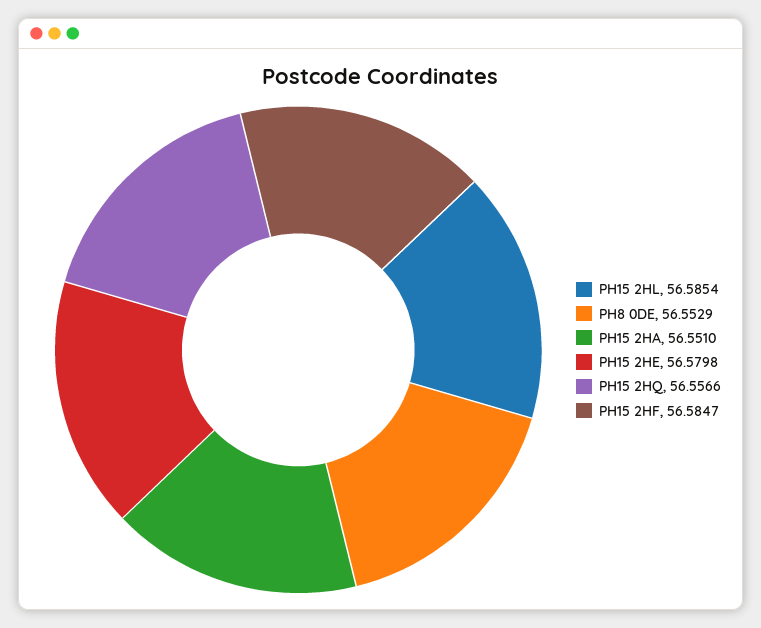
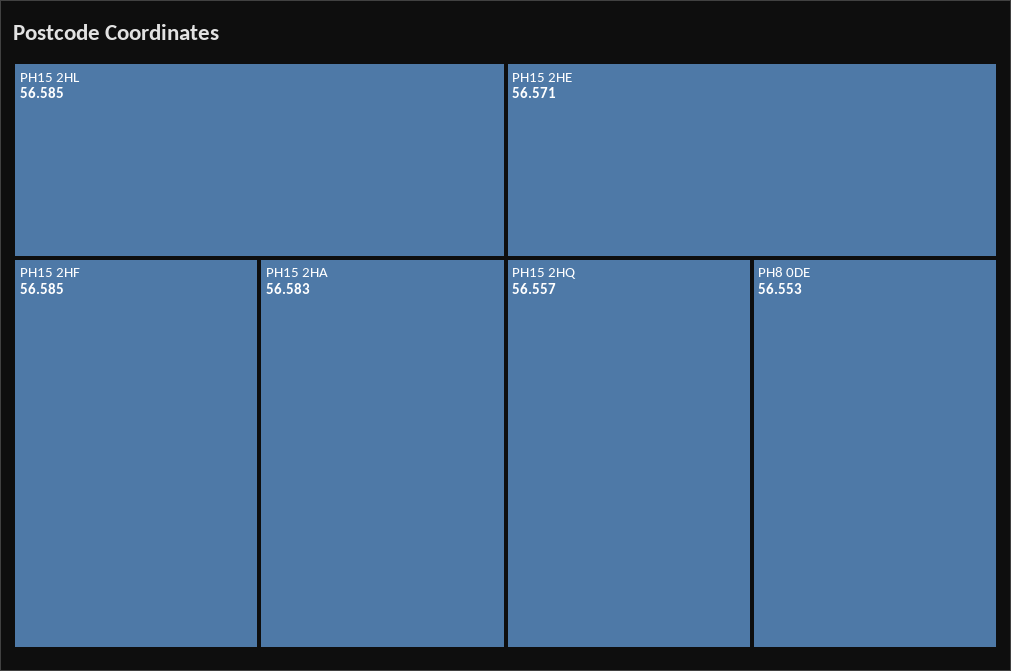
PH15 2HA: 56.551 -> 56.583
PH15 2HE: 56.5798 -> 56.571

